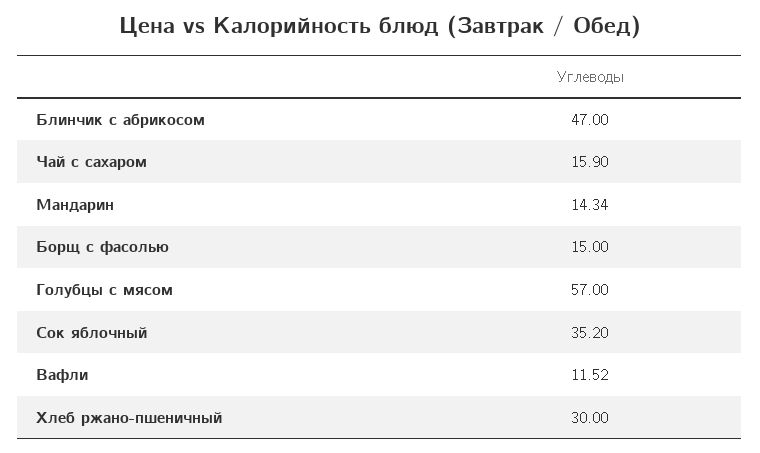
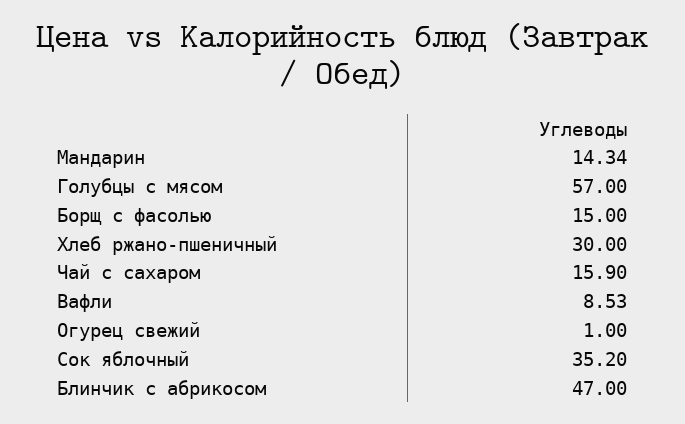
Вафли: 11.52 -> 8.53
Огурец свежий: none -> 1

